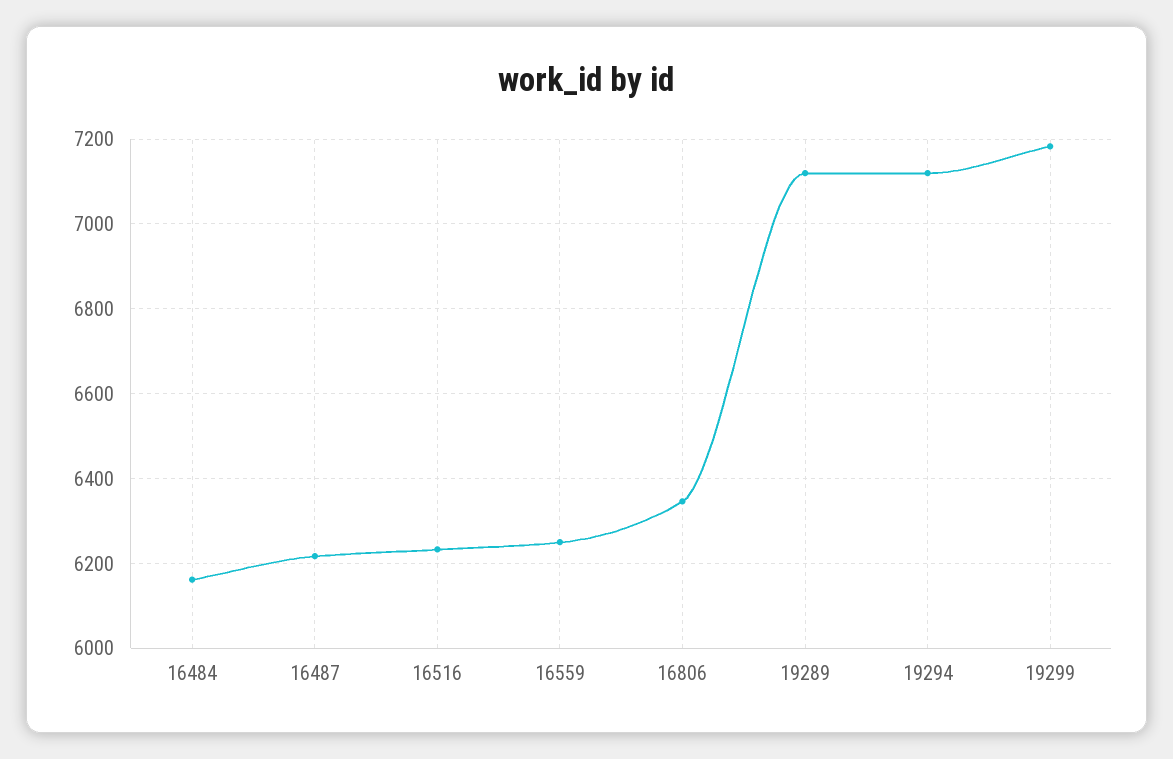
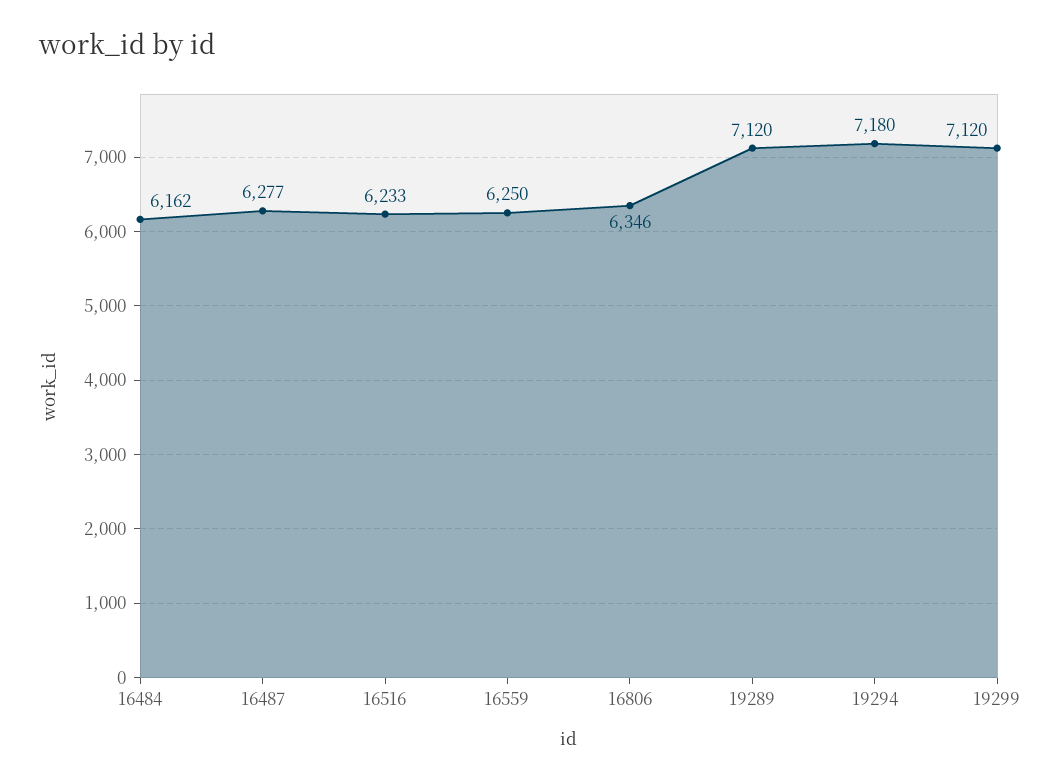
16487: 6220 -> 6277
19294: 7120 -> 7180
19299: 7180 -> 7120

